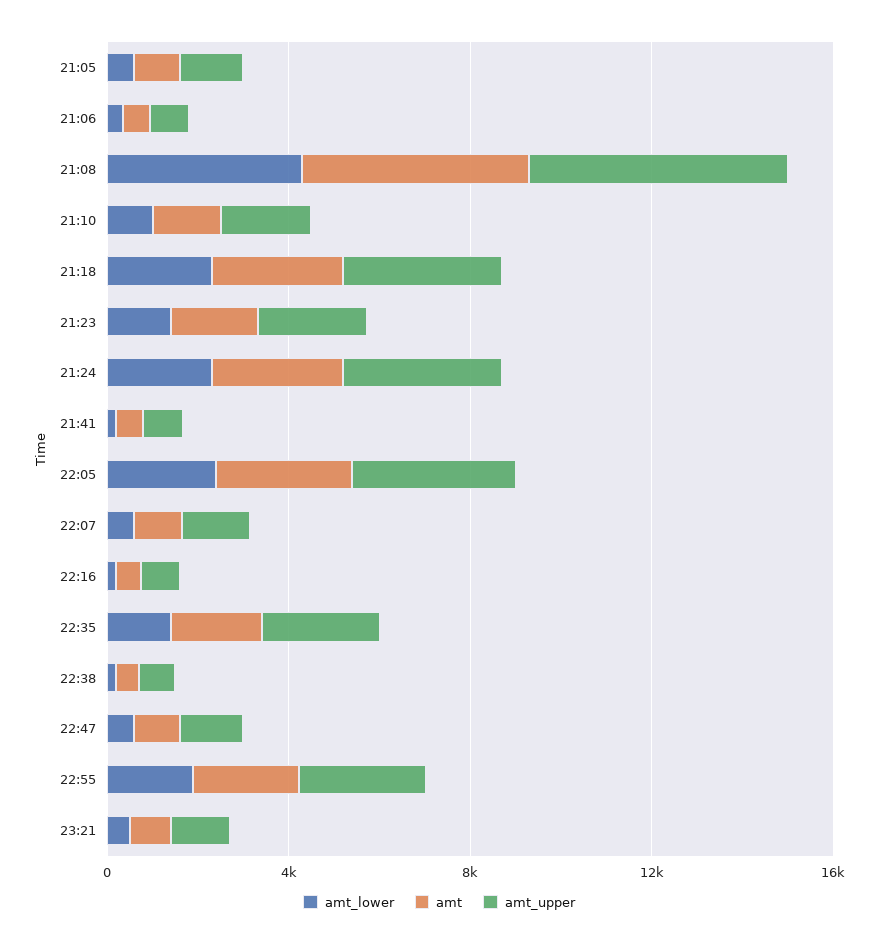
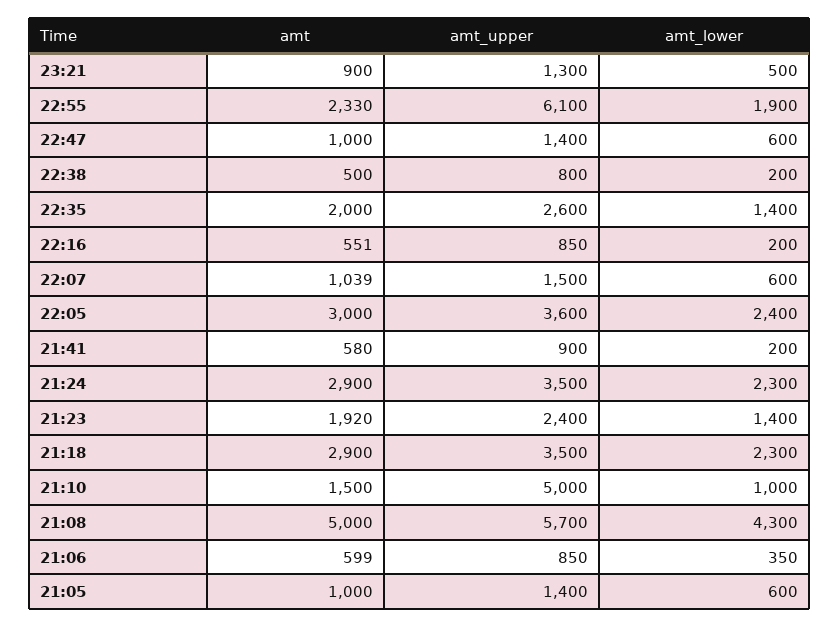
amt_upper, 21:10: 2000 -> 5000
amt_upper, 22:55: 3000 -> 6100

